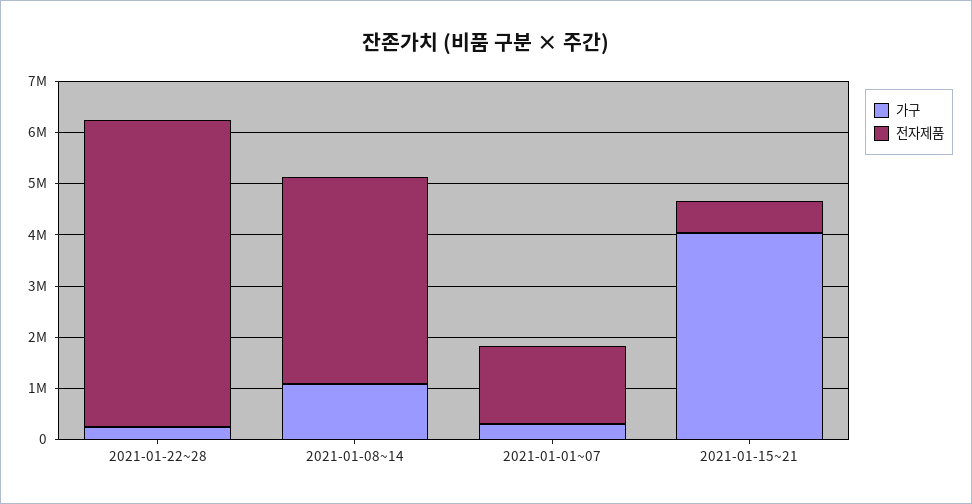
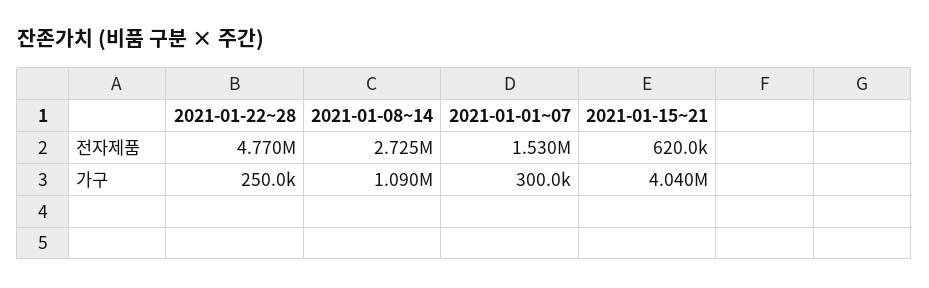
전자제품, 2021-01-22~28: 6000000 -> 4770000
전자제품, 2021-01-08~14: 4000000 -> 2725000

